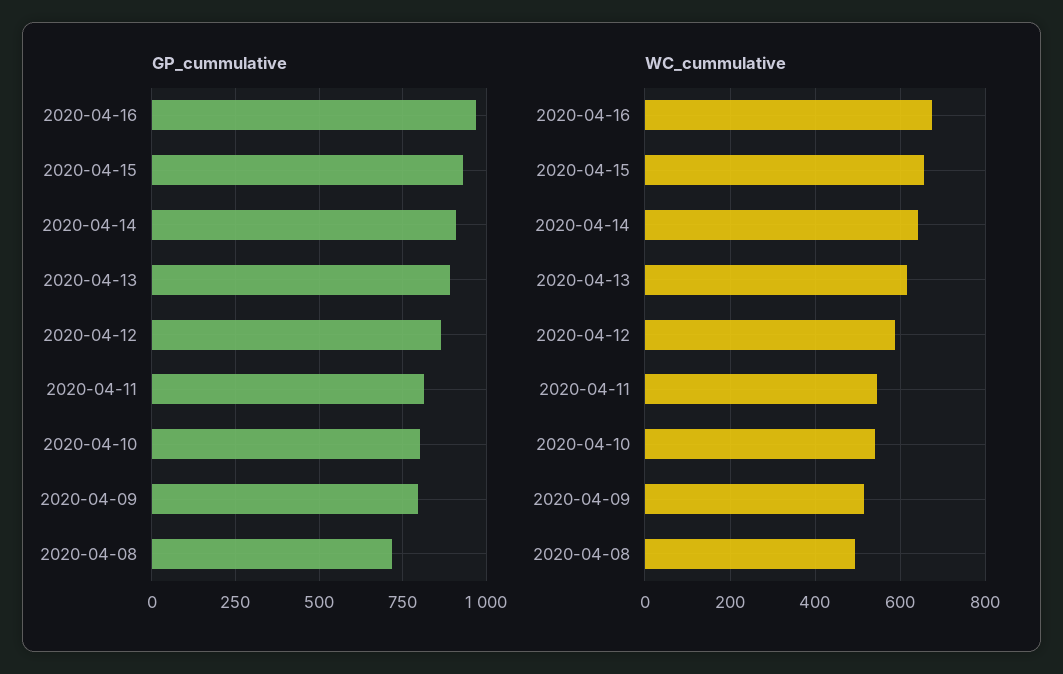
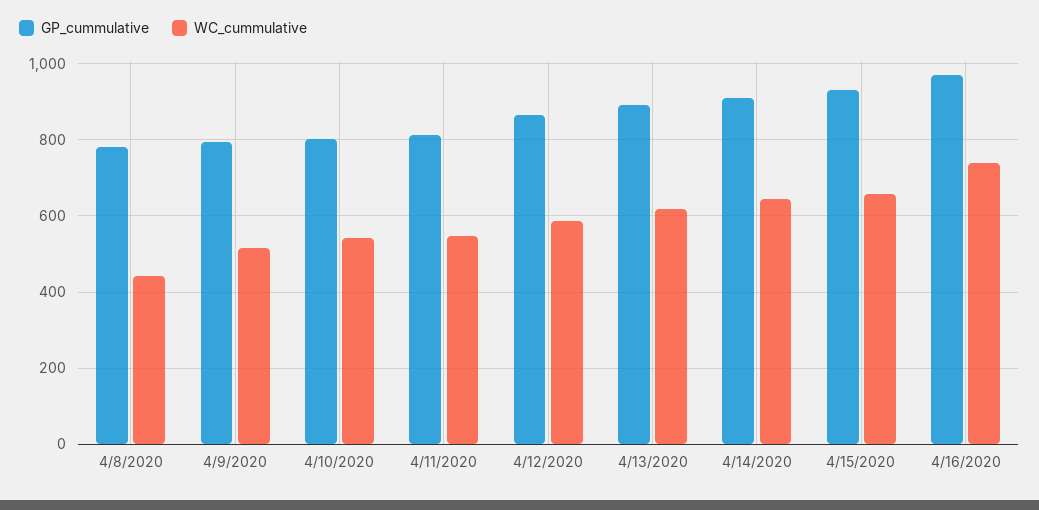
GP_cummulative, 2020-04-08: 725 -> 780
WC_cummulative, 2020-04-16: 680 -> 740
WC_cummulative, 2020-04-08: 500 -> 440

